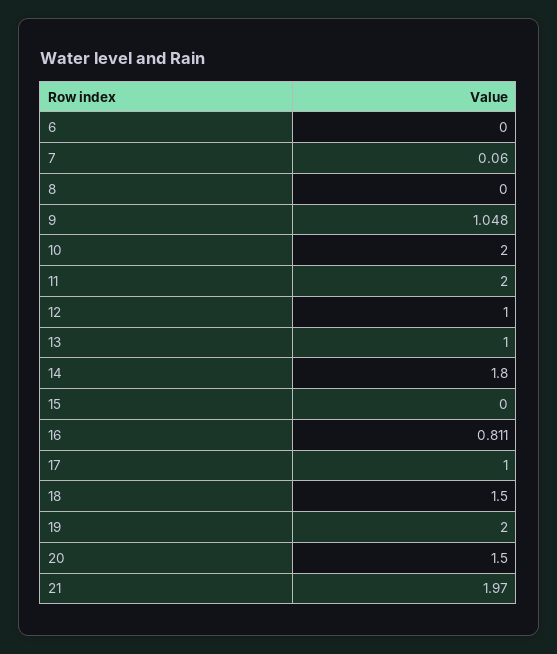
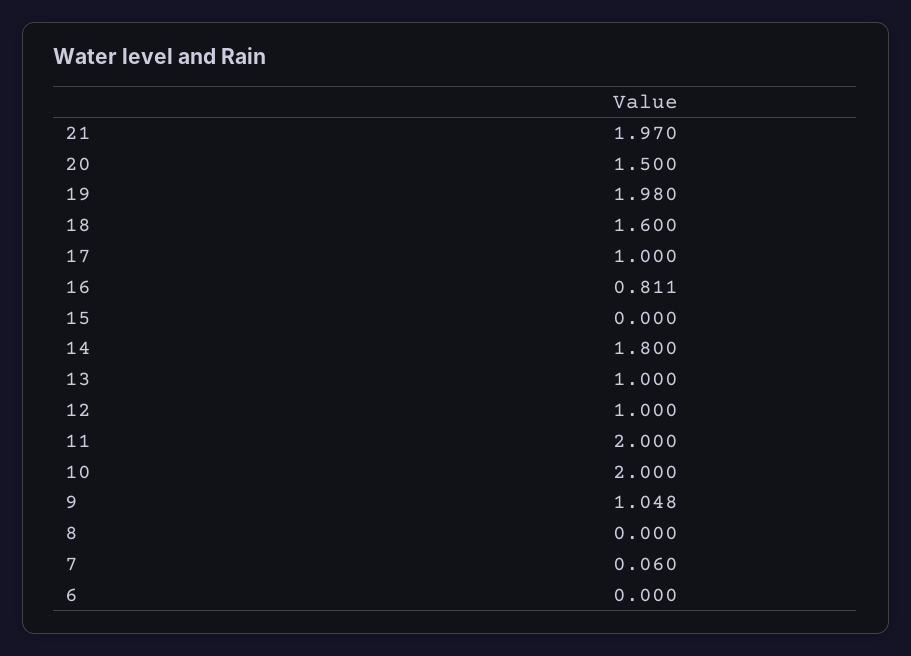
18: 1.5 -> 1.6
19: 2 -> 1.98

